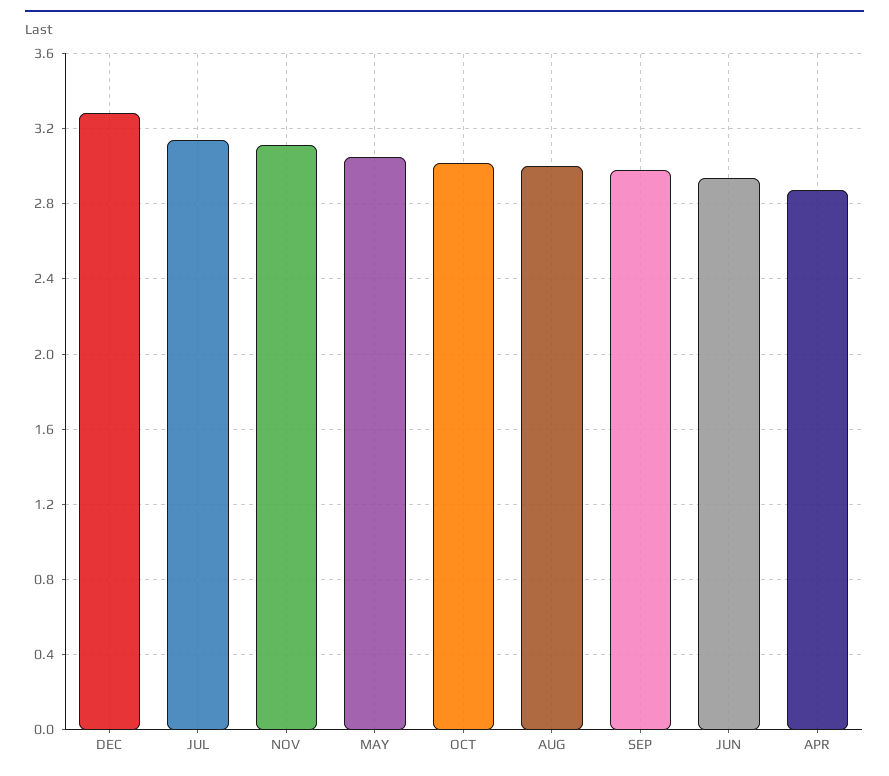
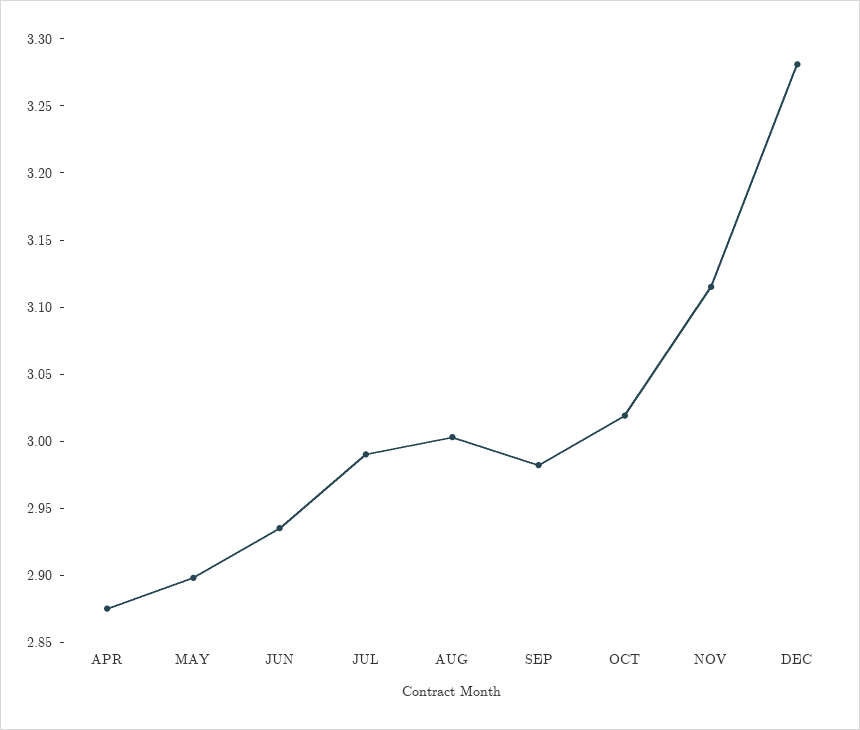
JUL: 3.15 -> 2.99
MAY: 3.05 -> 2.9

